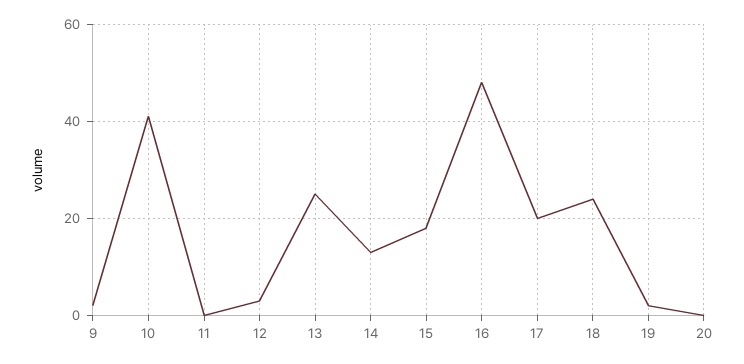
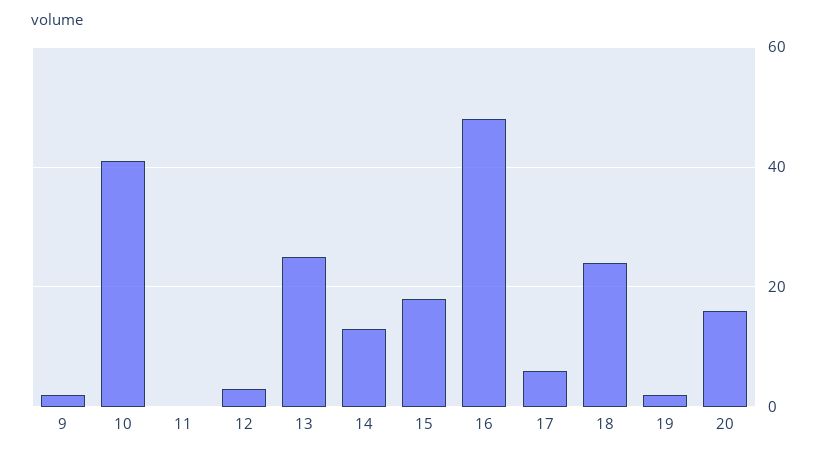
17: 20 -> 5
20: 0 -> 15

